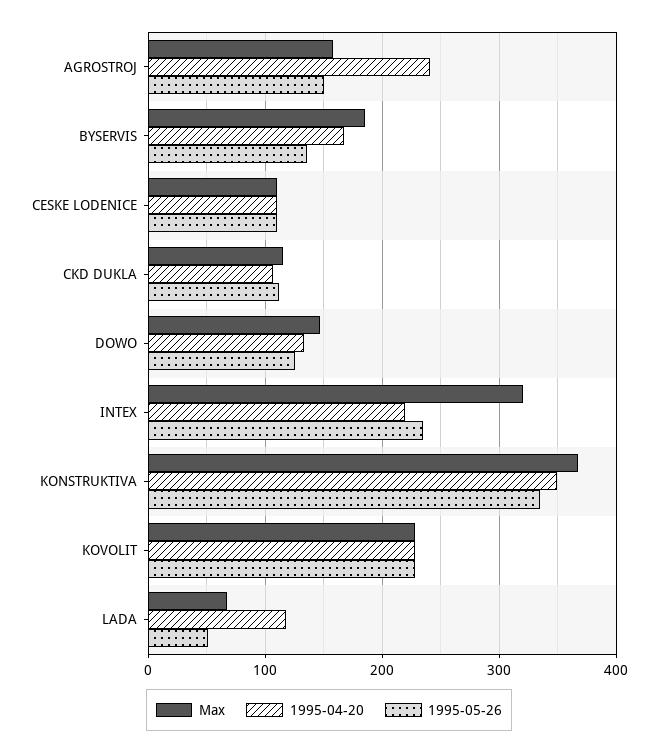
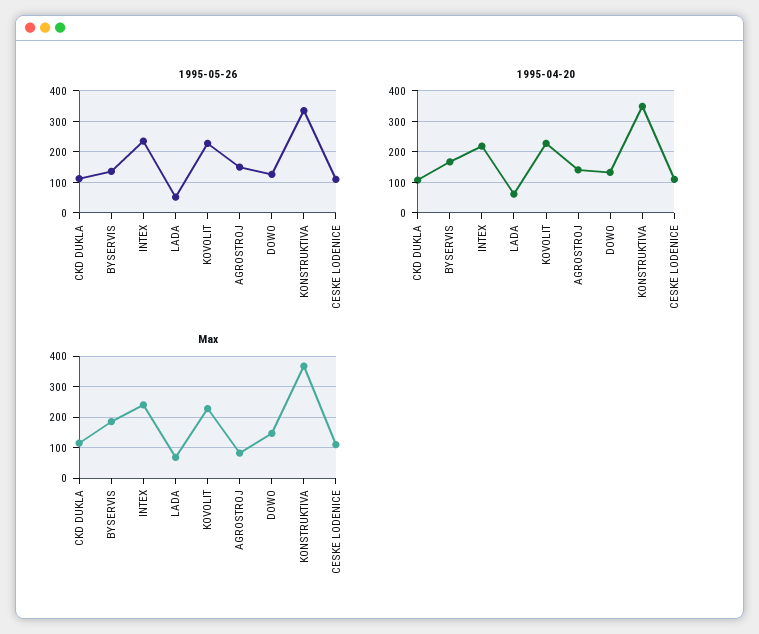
Max, AGROSTROJ: 160 -> 80
1995-04-20, AGROSTROJ: 240 -> 140
Max, INTEX: 320 -> 240
1995-04-20, LADA: 120 -> 60

